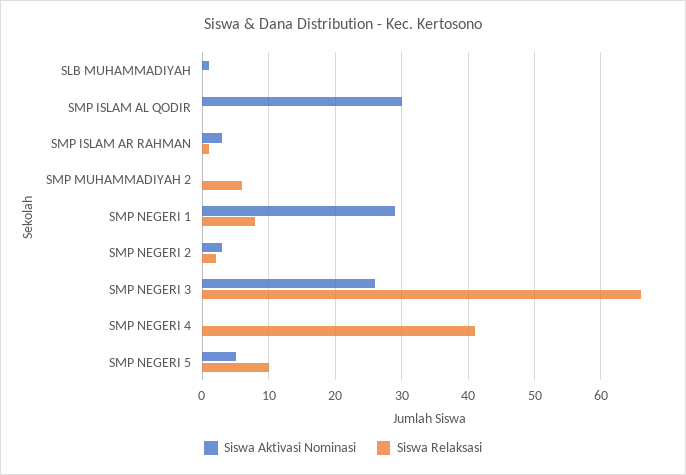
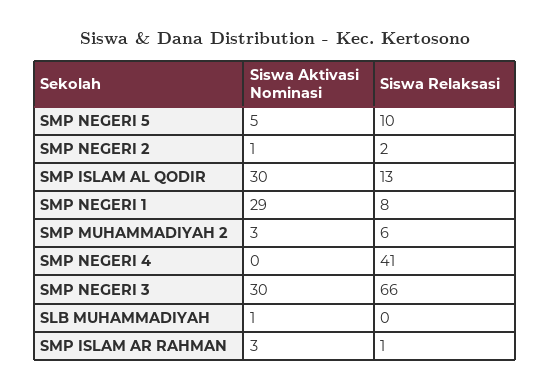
Siswa Relaksasi, SMP ISLAM AL QODIR: 0 -> 13
Siswa Aktivasi Nominasi, SMP MUHAMMADIYAH 2: 0 -> 3
Siswa Aktivasi Nominasi, SMP NEGERI 2: 3 -> 1
Siswa Aktivasi Nominasi, SMP NEGERI 3: 26 -> 30

